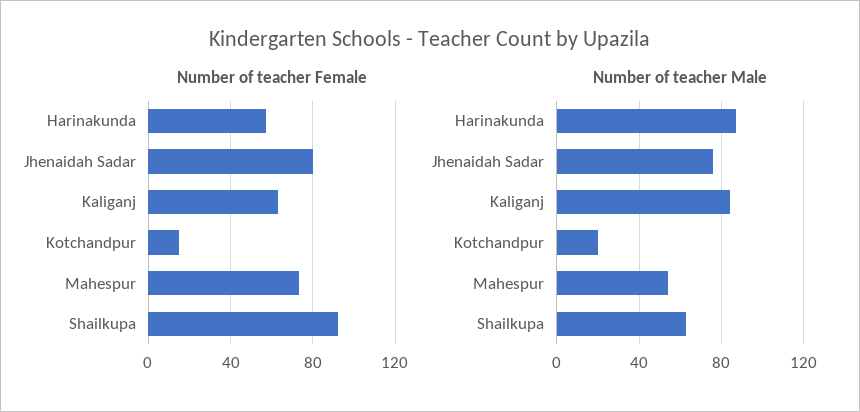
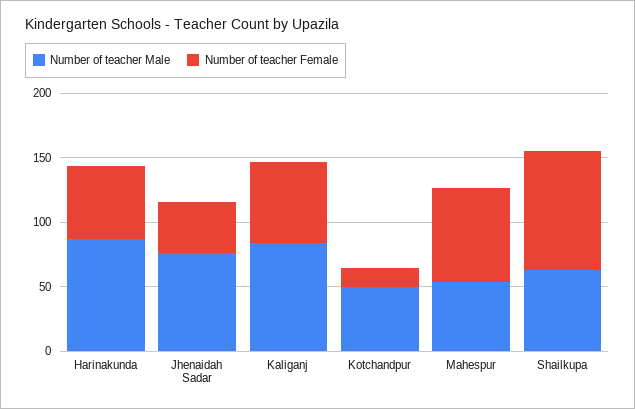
Number of teacher Female, Jhenaidah Sadar: 80 -> 40
Number of teacher Male, Kotchandpur: 20 -> 50

